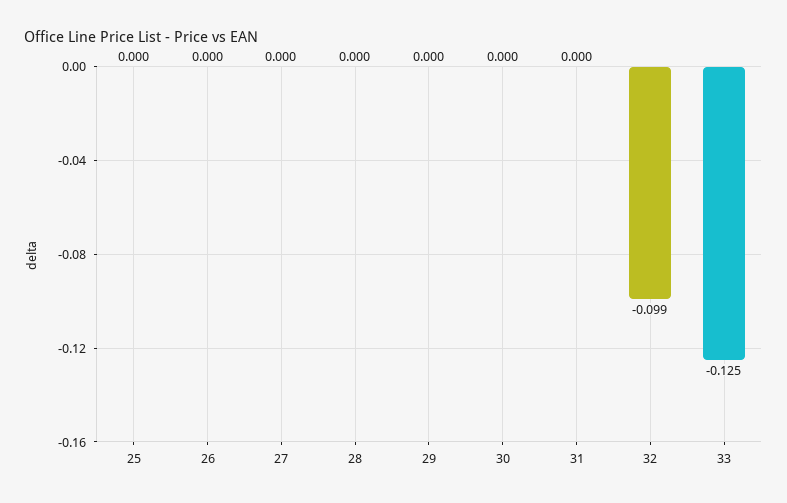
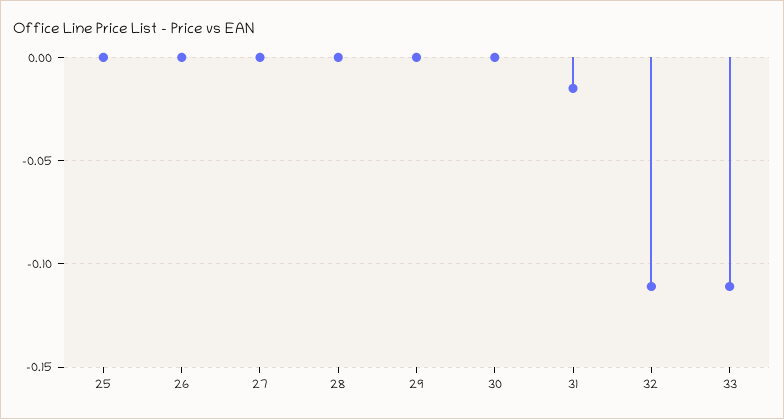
31: 0 -> -0.015
32: -0.099 -> -0.11
33: -0.125 -> -0.11

